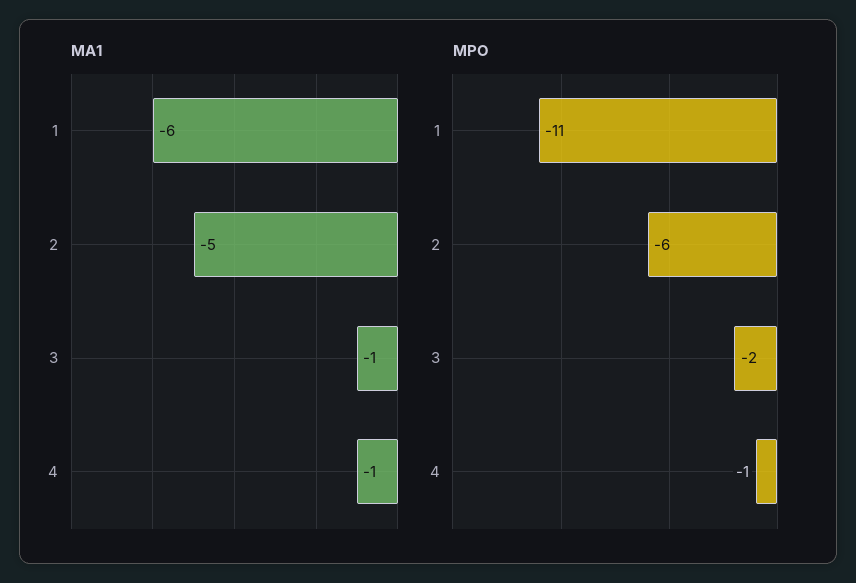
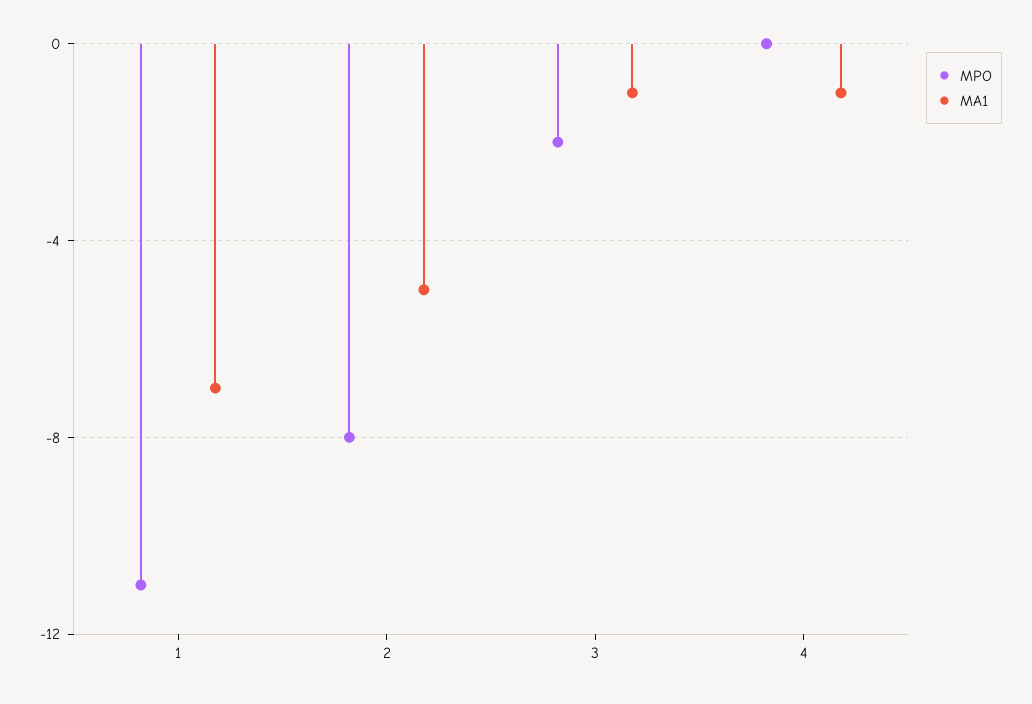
MA1, 1: -6 -> -7
MPO, 2: -6 -> -8
MPO, 4: -1 -> 0

